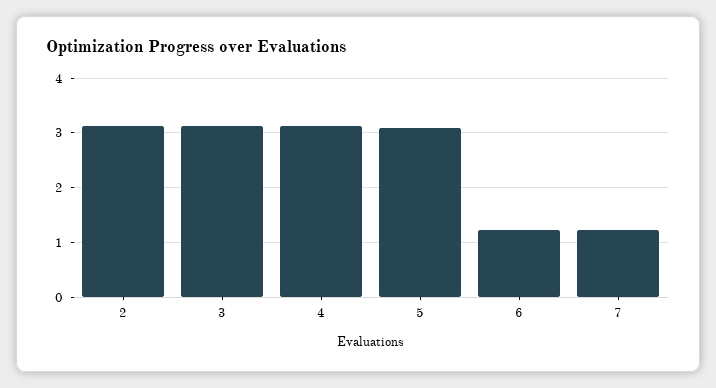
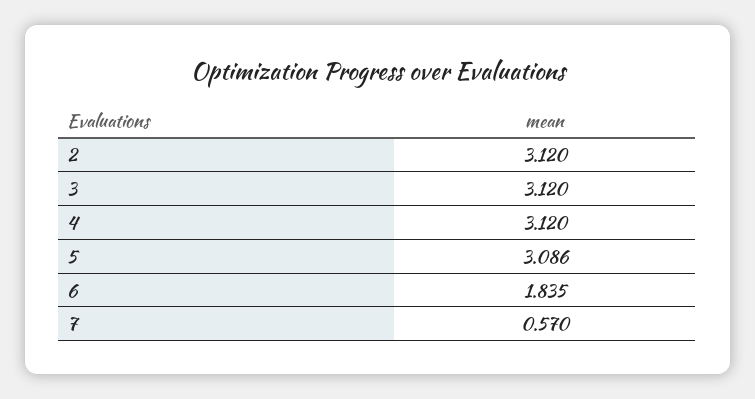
6: 1.2 -> 1.835
7: 1.2 -> 0.57

